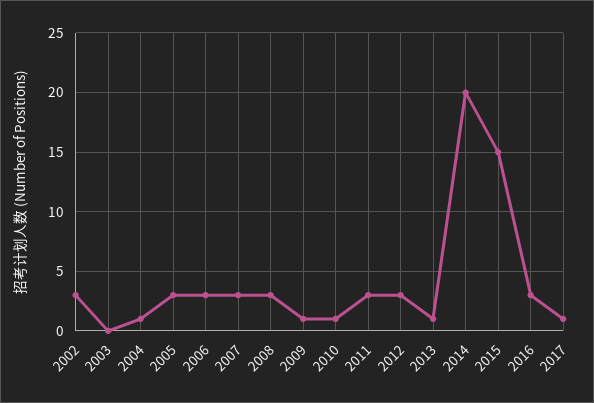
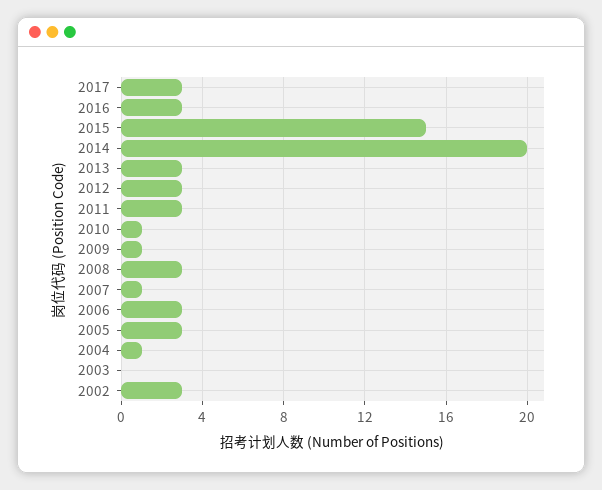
2007: 3 -> 1
2013: 1 -> 3
2017: 1 -> 3

